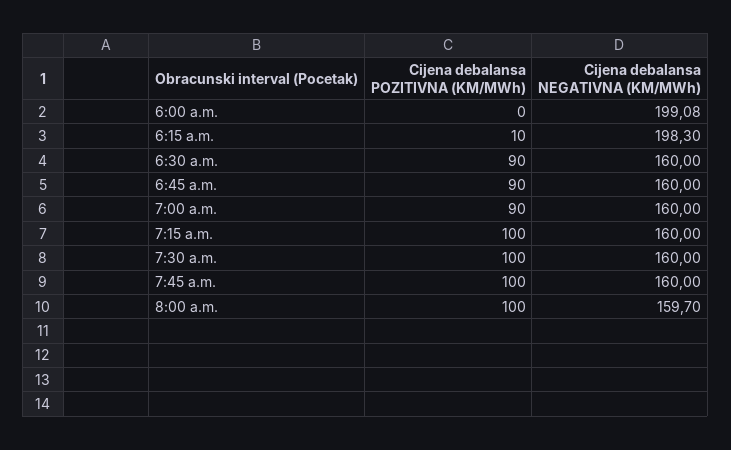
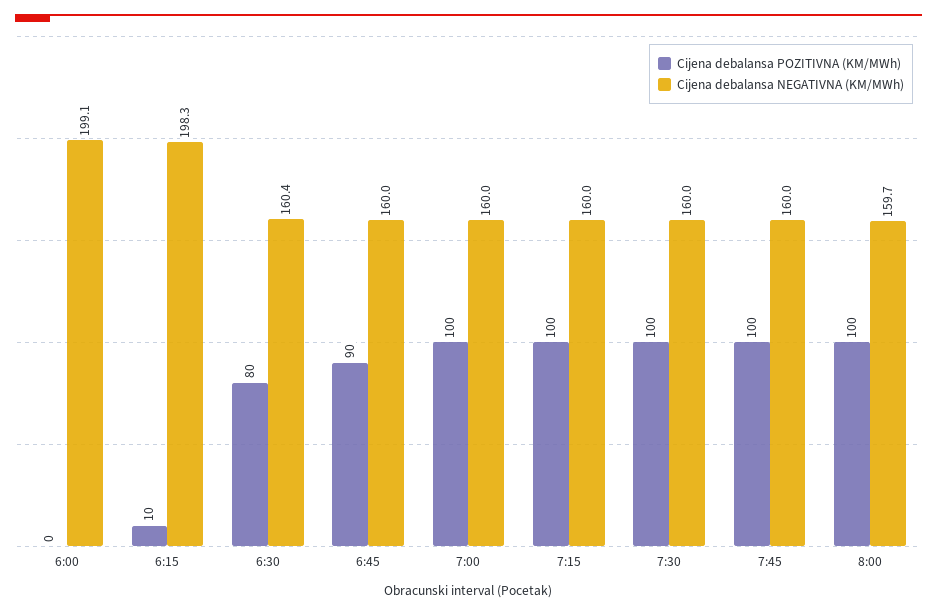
Cijena debalansa POZITIVNA (KM/MWh), 6:30 a.m.: 90 -> 80
Cijena debalansa NEGATIVNA (KM/MWh), 6:30 a.m.: 160 -> 160.4
Cijena debalansa POZITIVNA (KM/MWh), 7:00 a.m.: 90 -> 100

